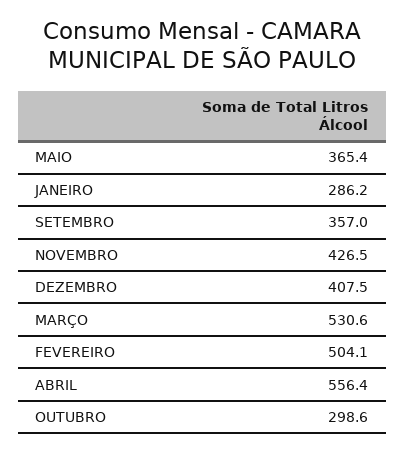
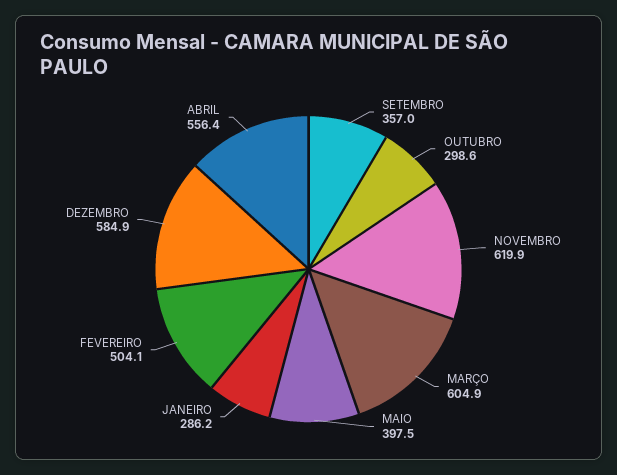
MAIO: 365.4 -> 397.5
NOVEMBRO: 426.5 -> 619.9
DEZEMBRO: 407.5 -> 584.9
MARÇO: 530.6 -> 604.9

